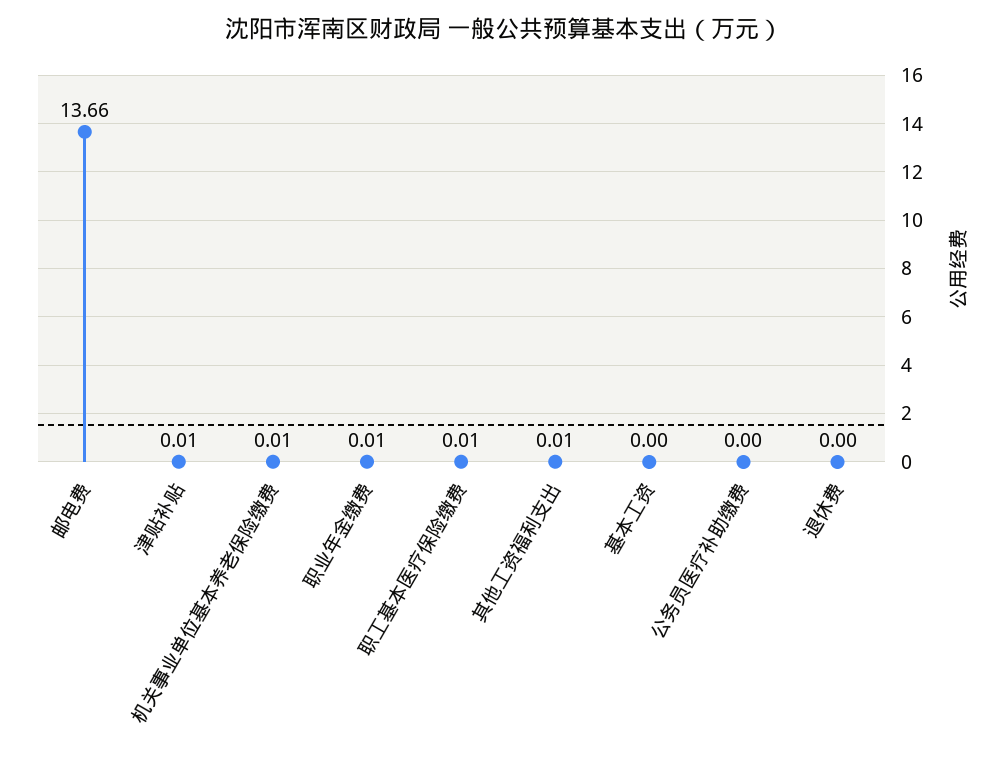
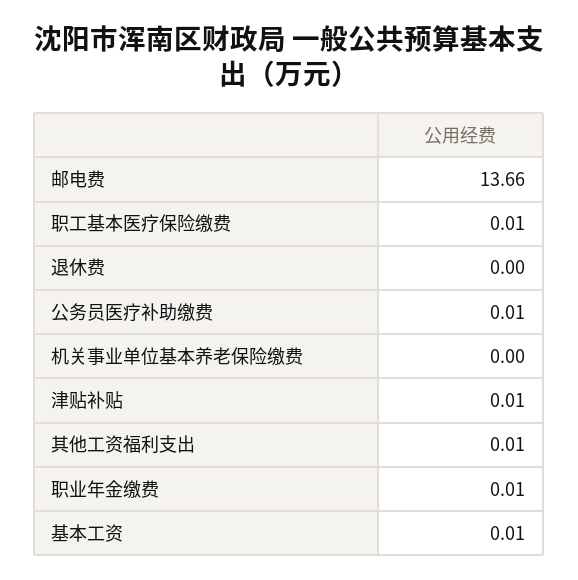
机关事业单位基本养老保险缴费: 0.01 -> 0
基本工资: 0 -> 0.01
公务员医疗补助缴费: 0 -> 0.01

